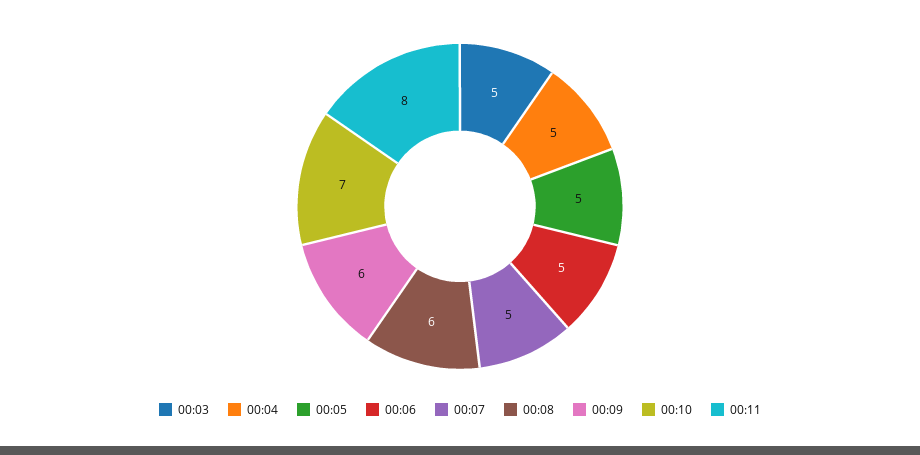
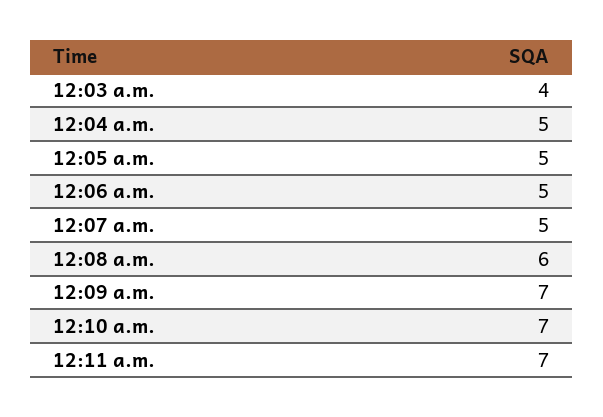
00:03: 5 -> 4
00:09: 6 -> 7
00:11: 8 -> 7

